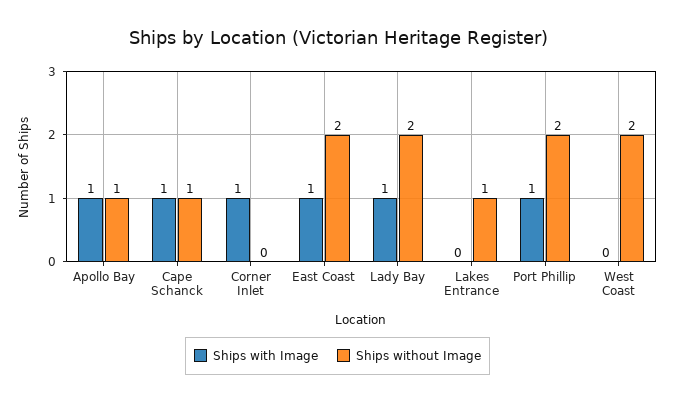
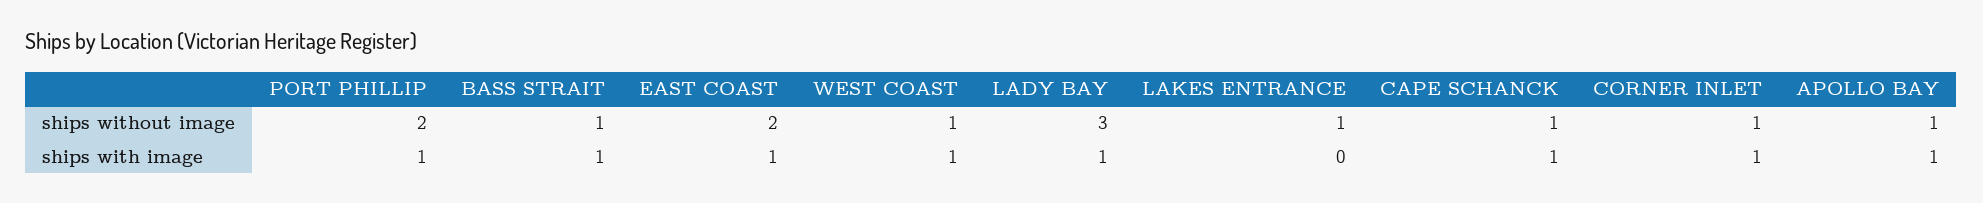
Ships without Image, Corner Inlet: 0 -> 1
Ships without Image, Lady Bay: 2 -> 3
Ships with Image, West Coast: 0 -> 1
Ships without Image, West Coast: 2 -> 1
Ships without Image, BASS STRAIT: none -> 1
Ships with Image, BASS STRAIT: none -> 1

